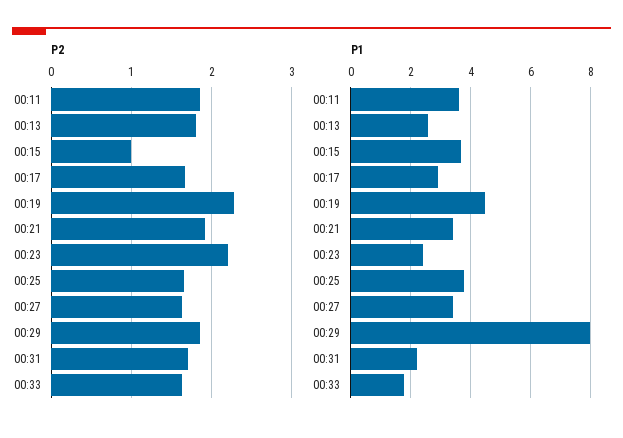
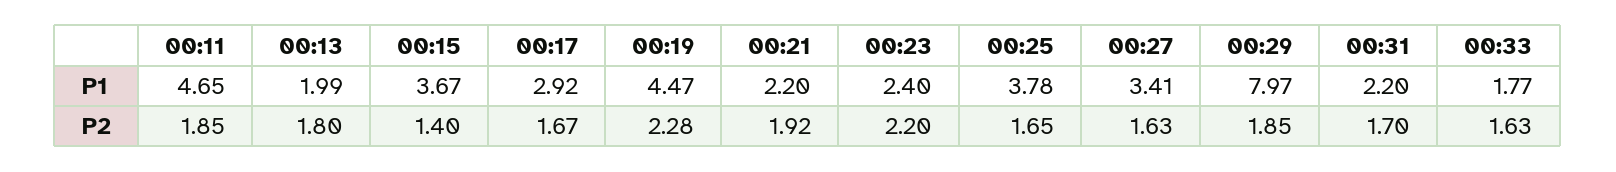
P2, 00:15: 1 -> 1.4
P1, 00:11: 3.6 -> 4.65
P1, 00:13: 2.6 -> 1.99
P1, 00:21: 3.4 -> 2.2

